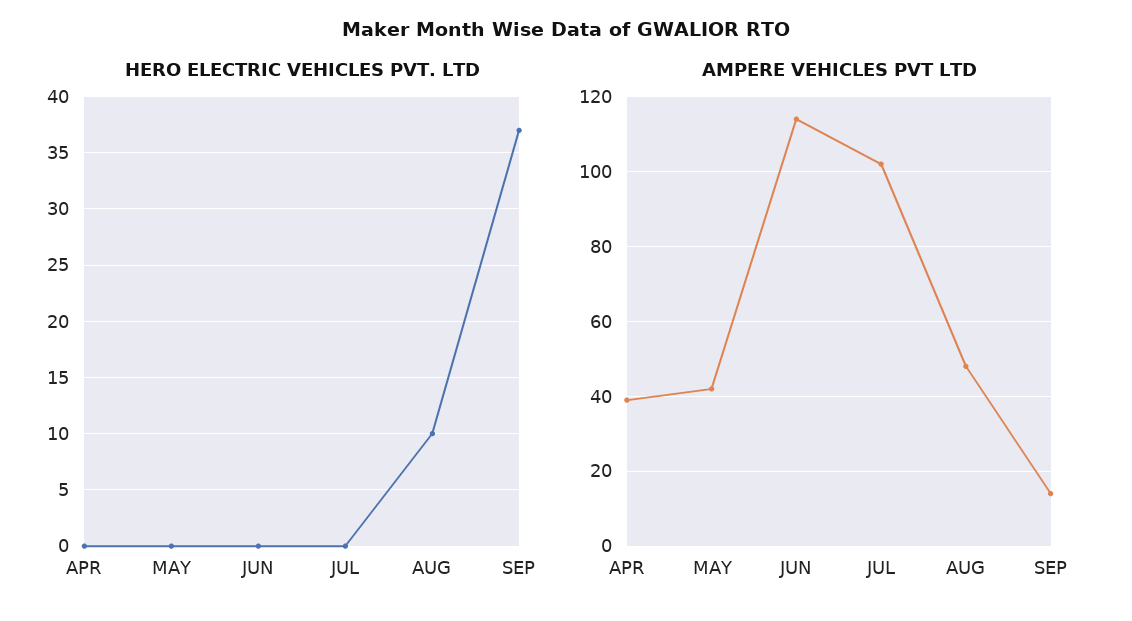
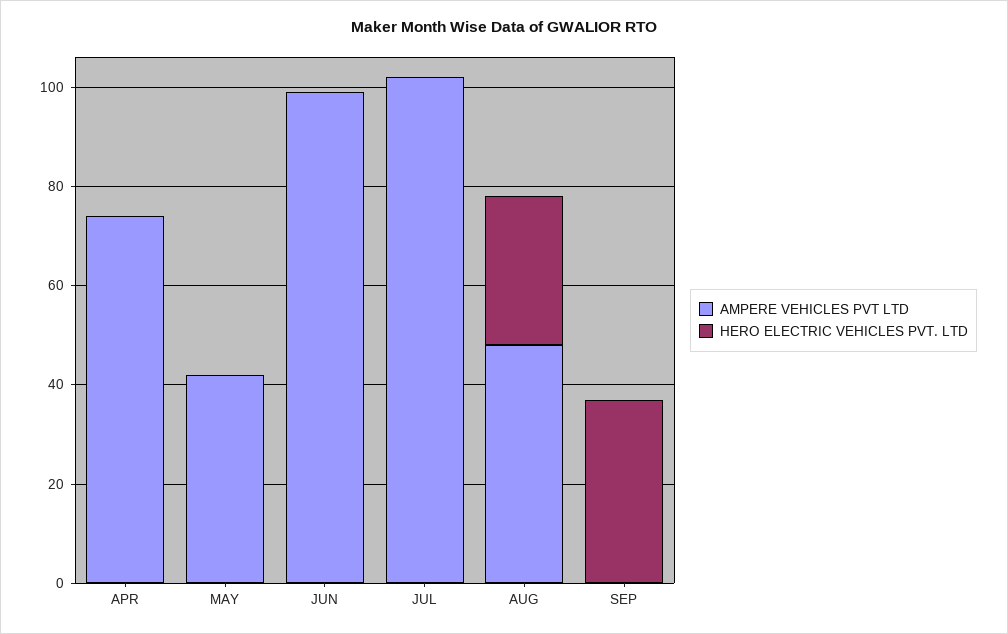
HERO ELECTRIC VEHICLES PVT. LTD, AUG: 10 -> 30
AMPERE VEHICLES PVT LTD, APR: 40 -> 75
AMPERE VEHICLES PVT LTD, JUN: 115 -> 100
AMPERE VEHICLES PVT LTD, SEP: 15 -> 0

